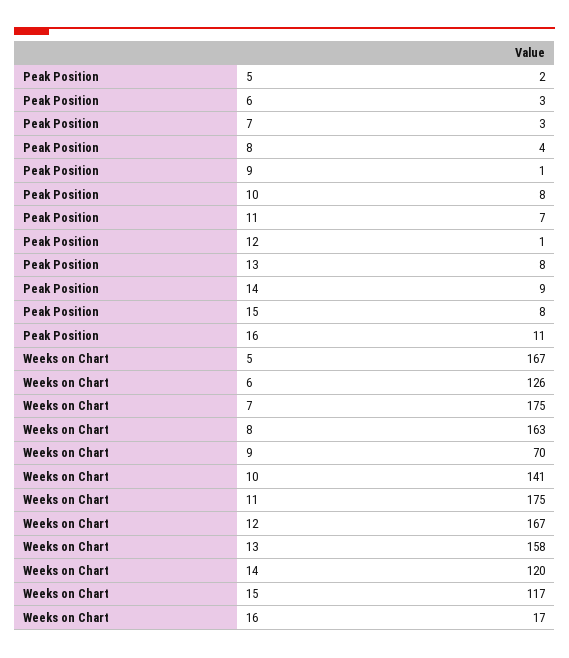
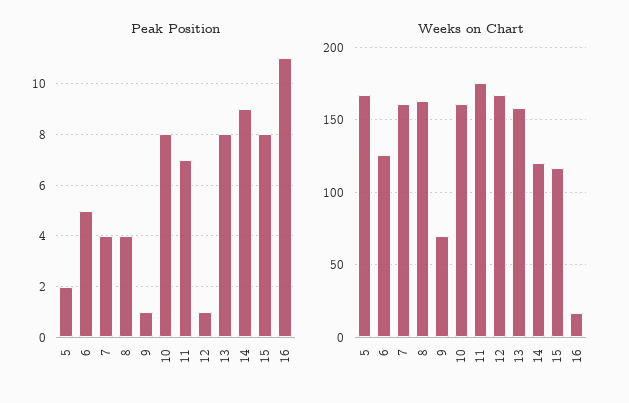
Peak Position, 6: 3 -> 5
Peak Position, 7: 3 -> 4
Weeks on Chart, 7: 175 -> 160
Weeks on Chart, 10: 141 -> 160

